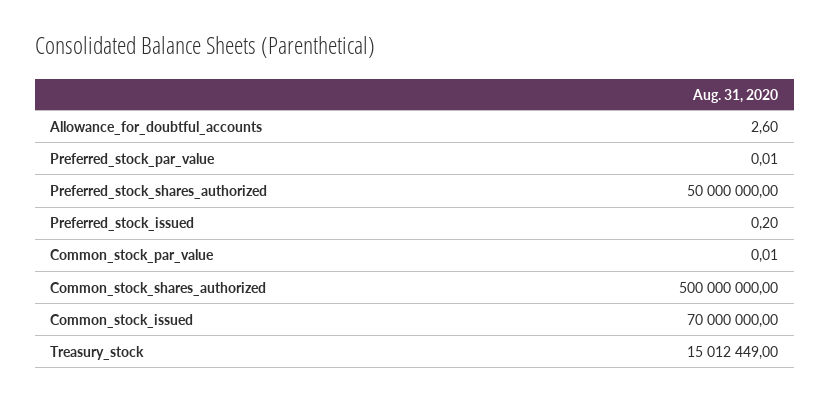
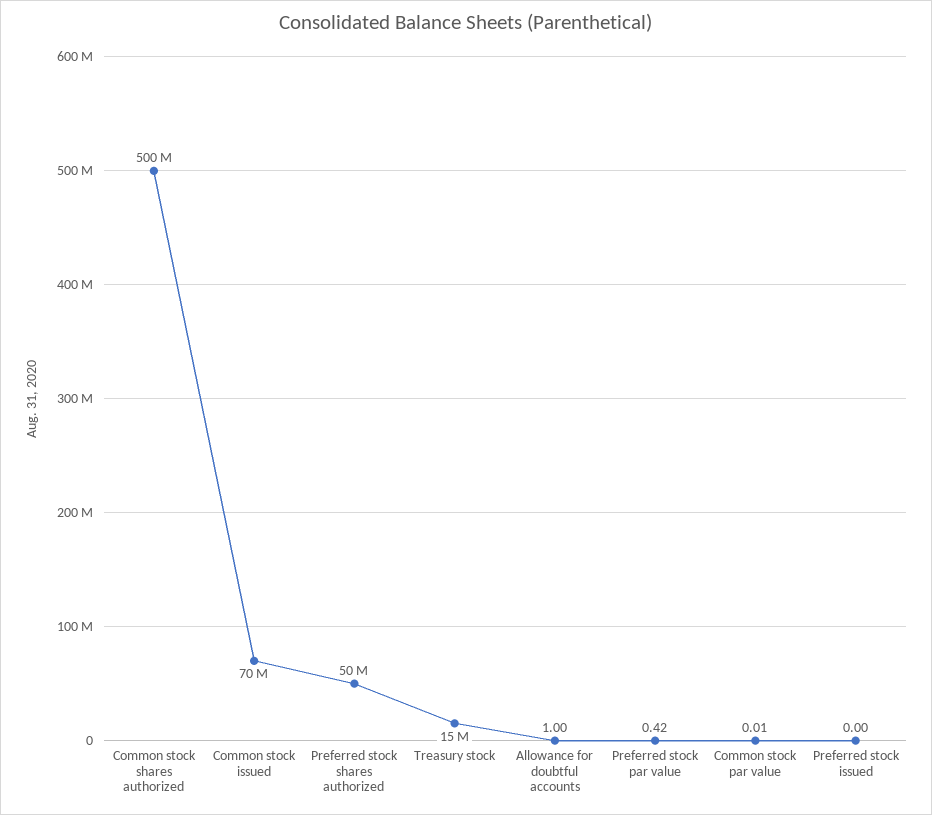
Allowance_for_doubtful_accounts: 2.6 -> 1
Preferred_stock_par_value: 0.01 -> 0.42
Preferred_stock_issued: 0.2 -> 0

